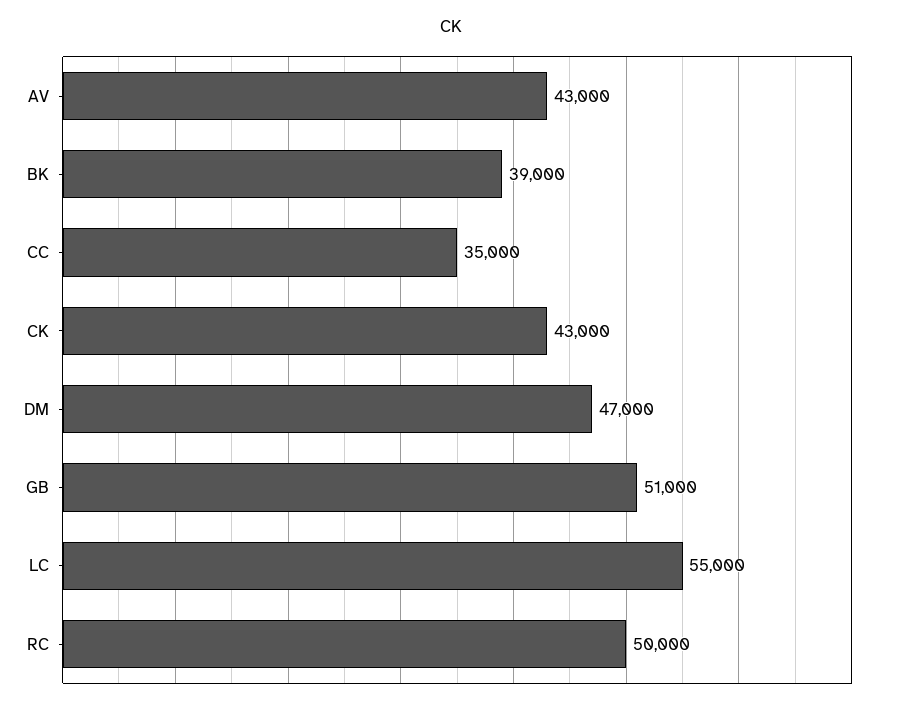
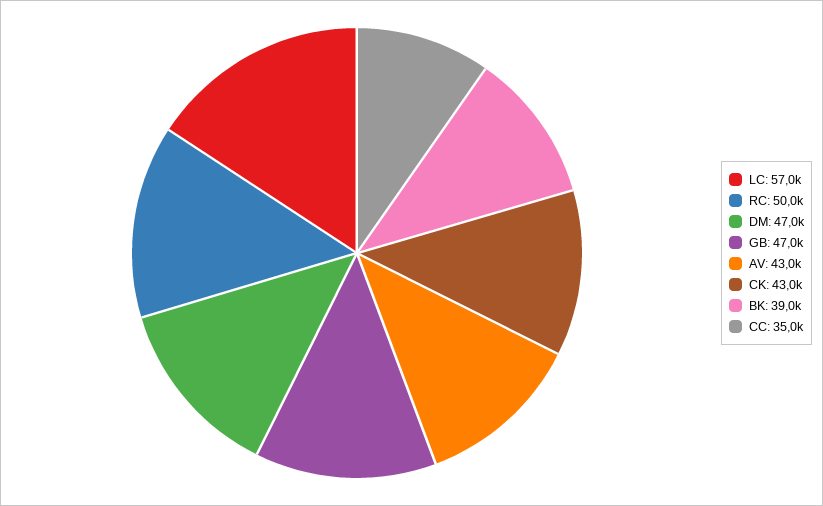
GB: 51000 -> 47000
LC: 55000 -> 57000

